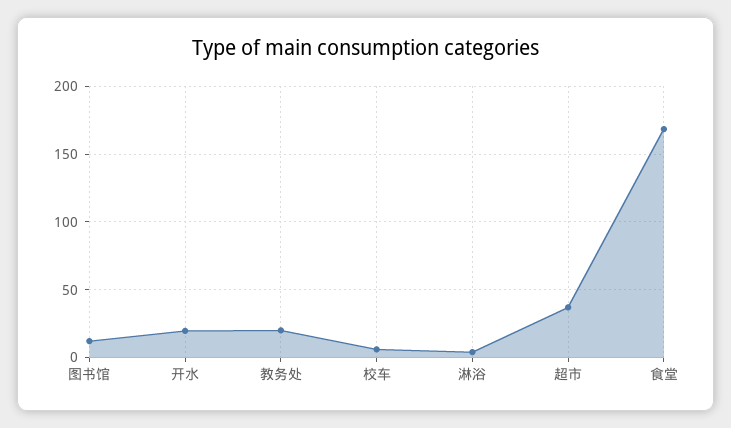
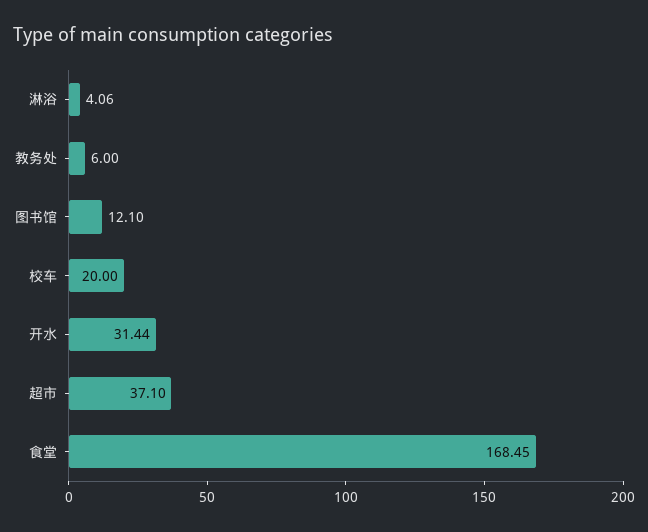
开水: 20 -> 31.44
教务处: 20 -> 6
校车: 5 -> 20

